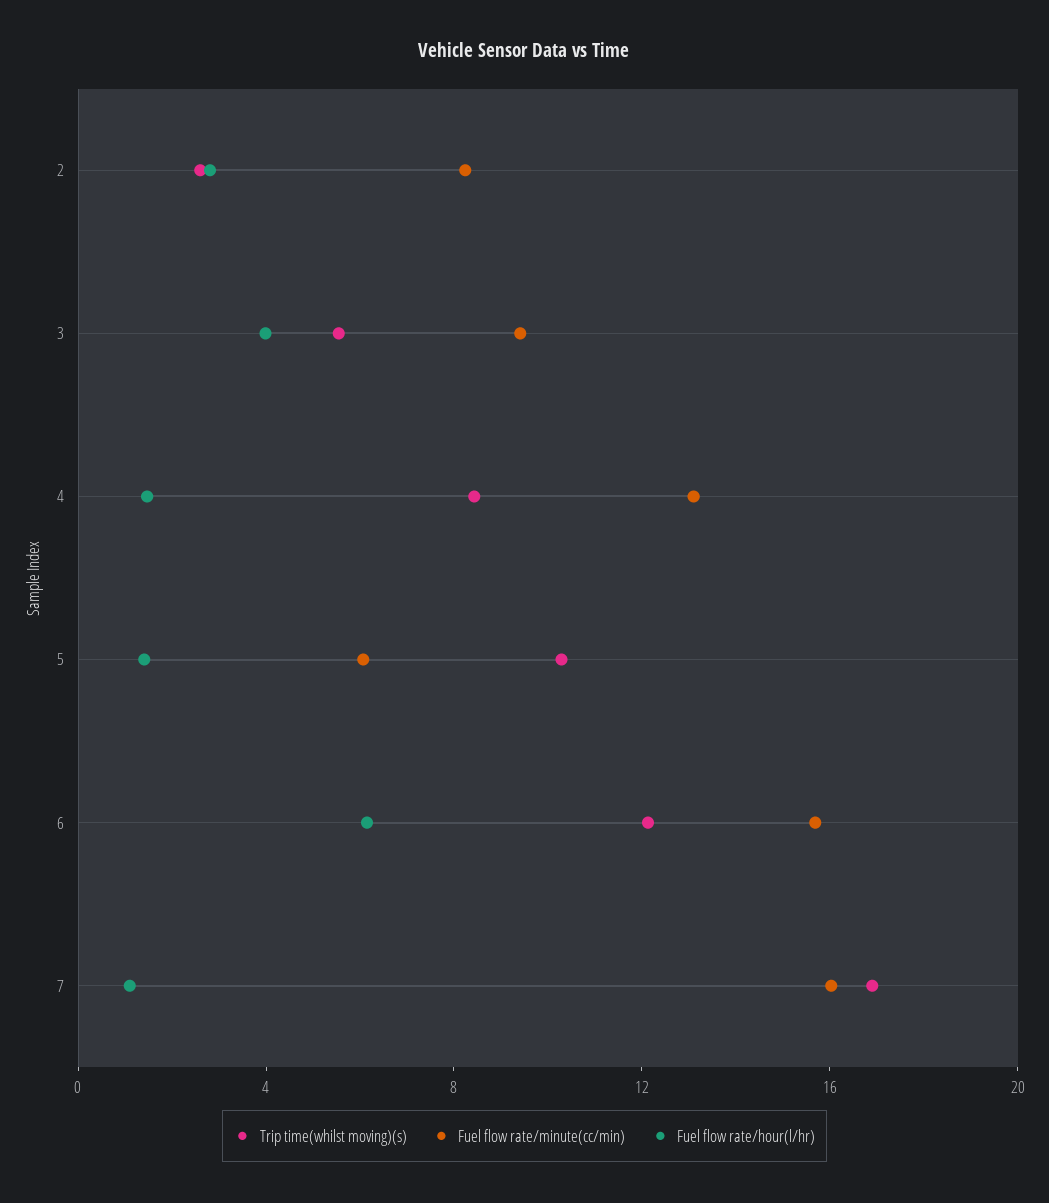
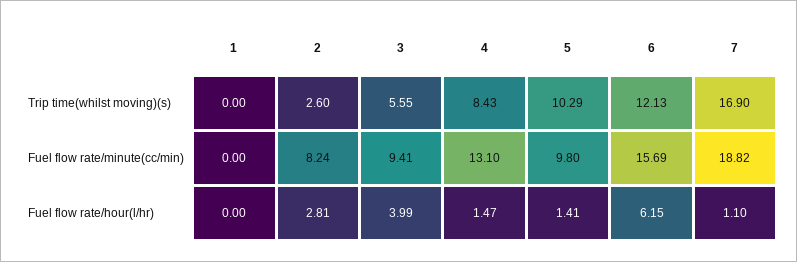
Fuel flow rate/minute(cc/min), 5: 6 -> 9.8
Fuel flow rate/minute(cc/min), 7: 16 -> 18.82
Trip time(whilst moving)(s), 1: none -> 0
Fuel flow rate/minute(cc/min), 1: none -> 0
Fuel flow rate/hour(l/hr), 1: none -> 0

